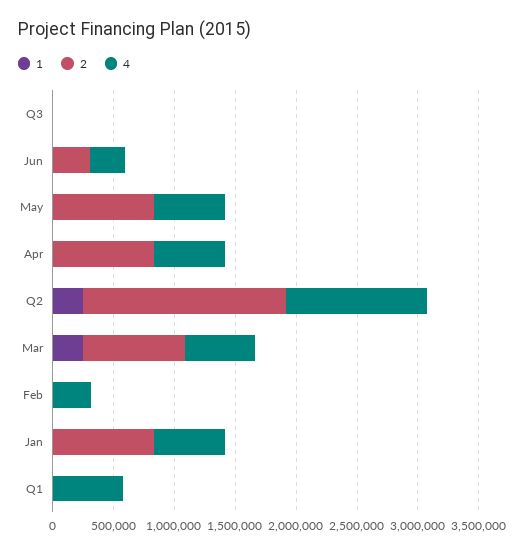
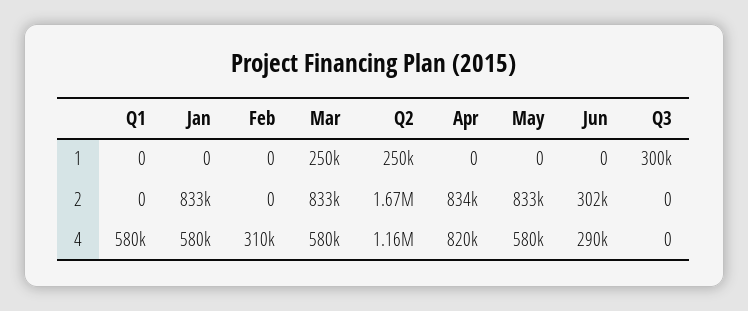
1, Q3: 0 -> 300000
4, Apr: 600000 -> 820000

